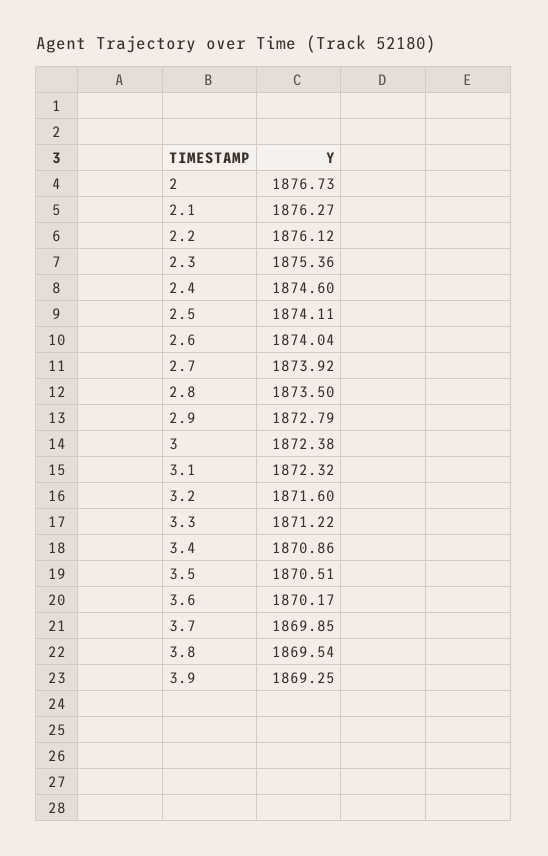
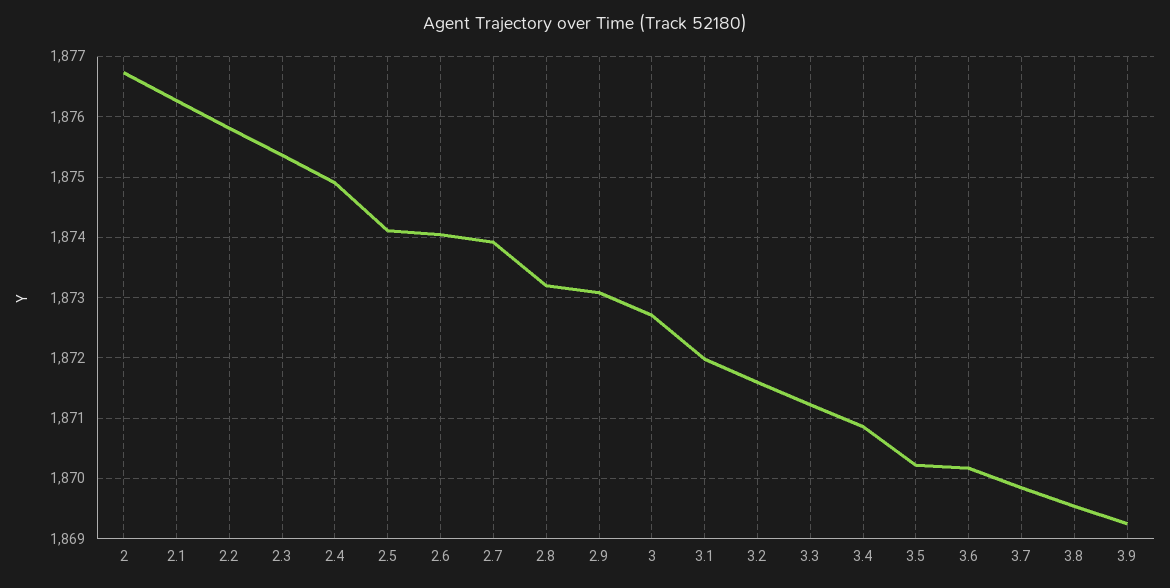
2.2: 1876.12 -> 1875.8
2.4: 1874.6 -> 1874.9
2.8: 1873.5 -> 1873.2
2.9: 1872.79 -> 1873.1
3: 1872.38 -> 1872.7
3.1: 1872.32 -> 1872
3.5: 1870.51 -> 1870.2

